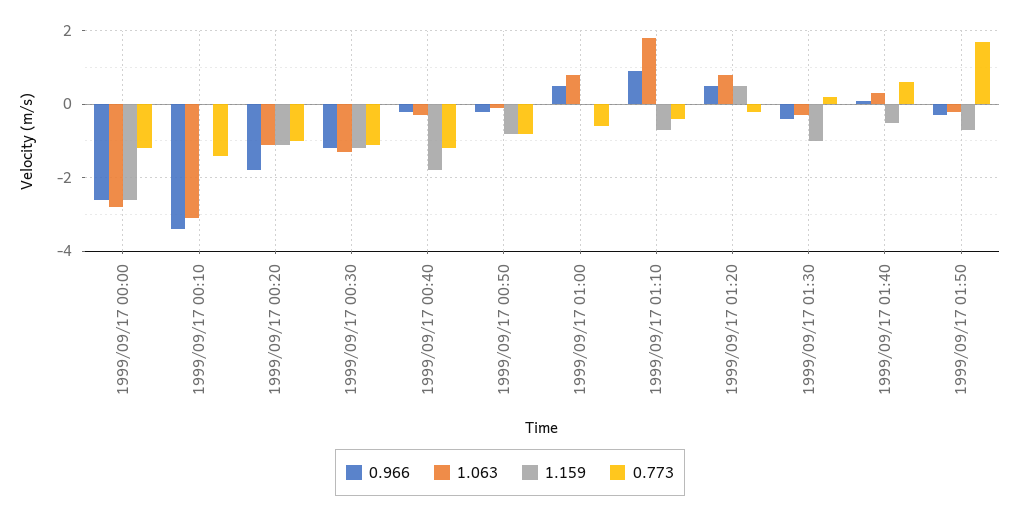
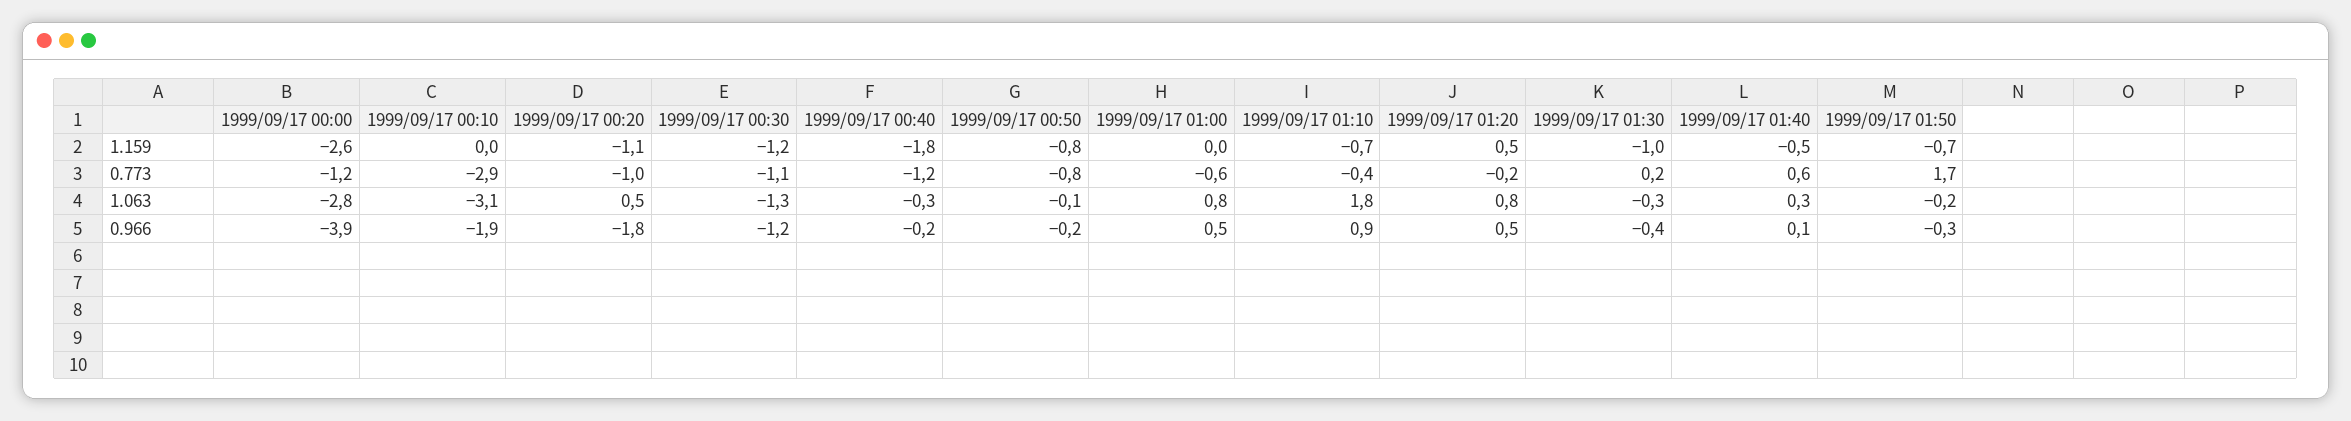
0.966, 1999/09/17 00:00: -2.5 -> -3.9
0.966, 1999/09/17 00:10: -3.5 -> -1.9
0.773, 1999/09/17 00:10: -1.5 -> -2.9
1.063, 1999/09/17 00:20: -1 -> 0.5

